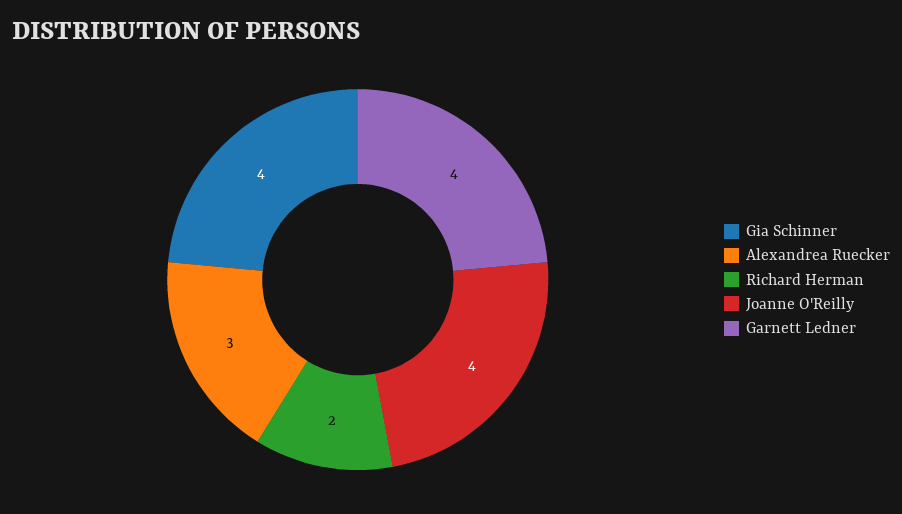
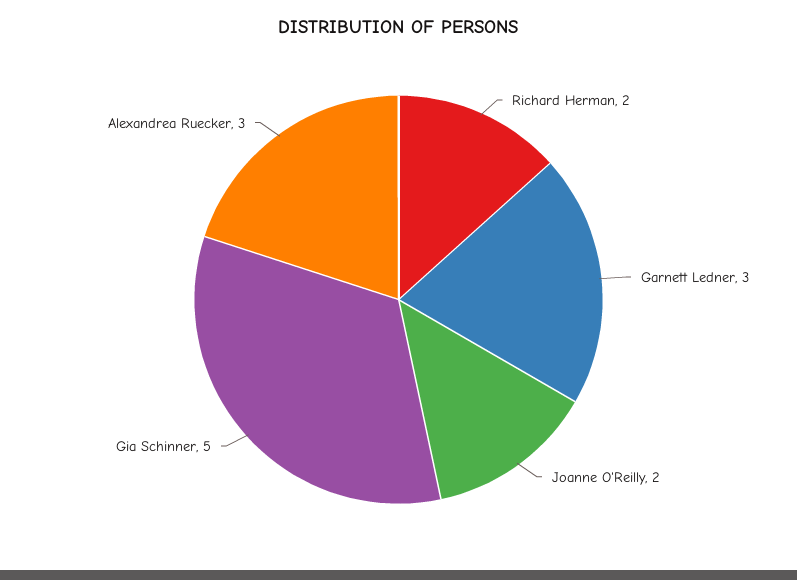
Gia Schinner: 4 -> 5
Joanne O'Reilly: 4 -> 2
Garnett Ledner: 4 -> 3

